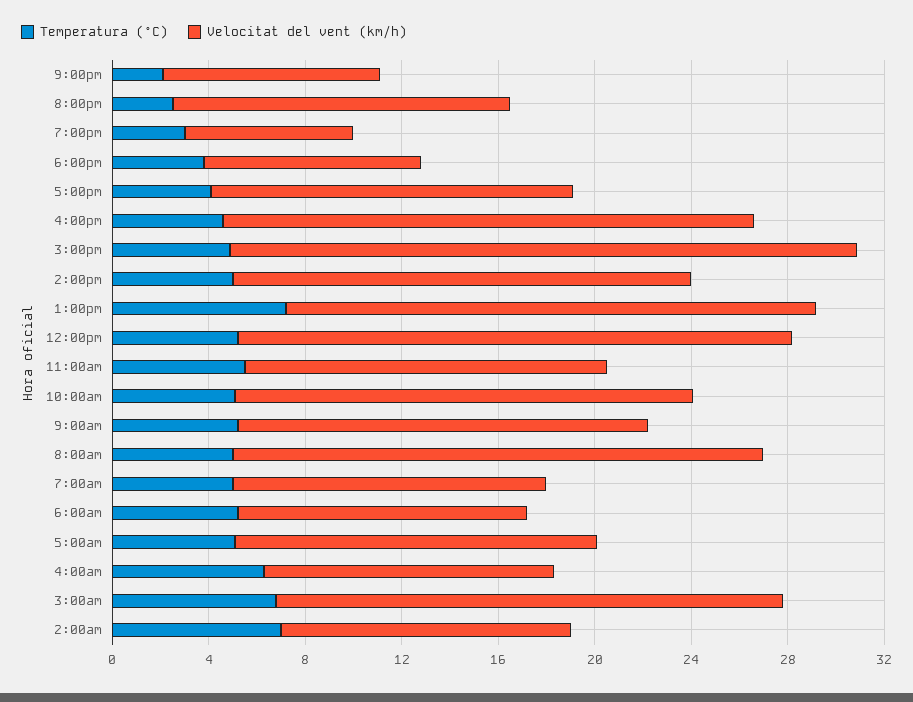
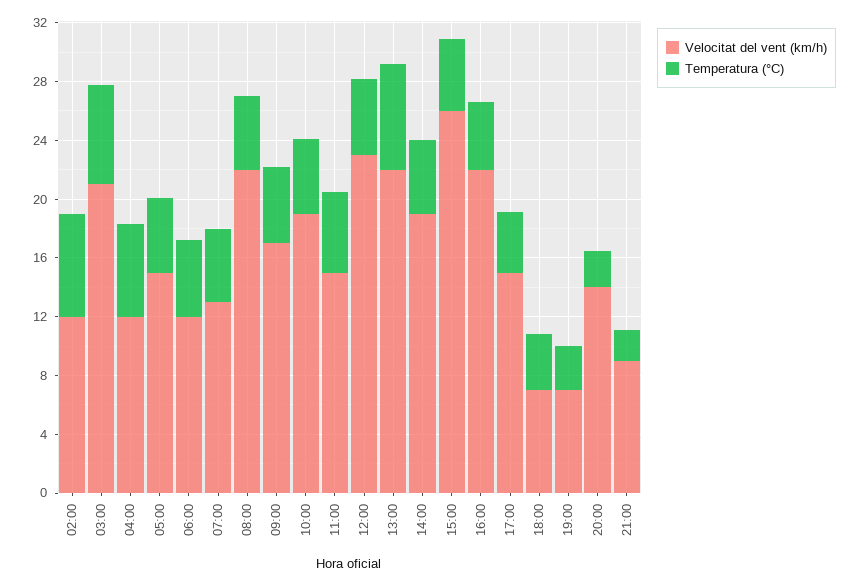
Velocitat del vent (km/h), 6:00pm: 9 -> 7

